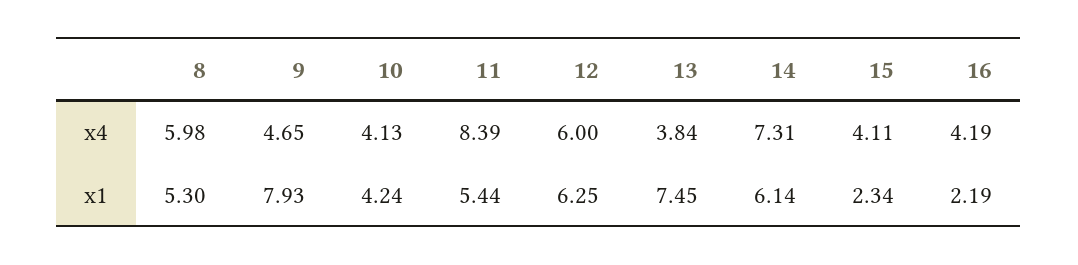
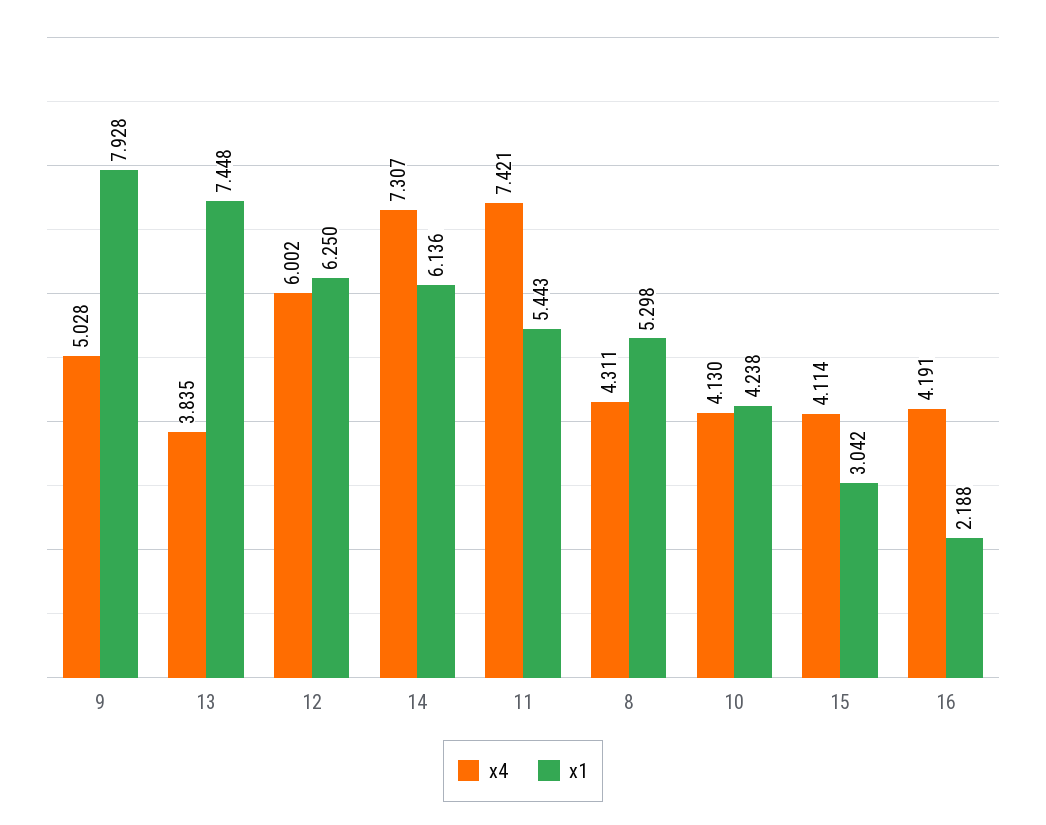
x4, 8: 5.98 -> 4.311
x4, 9: 4.65 -> 5.028
x4, 11: 8.39 -> 7.421
x1, 15: 2.34 -> 3.042

